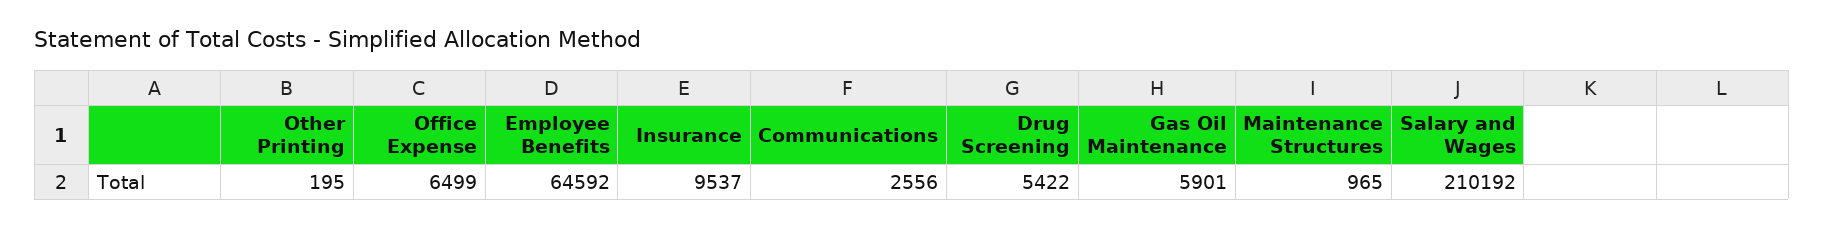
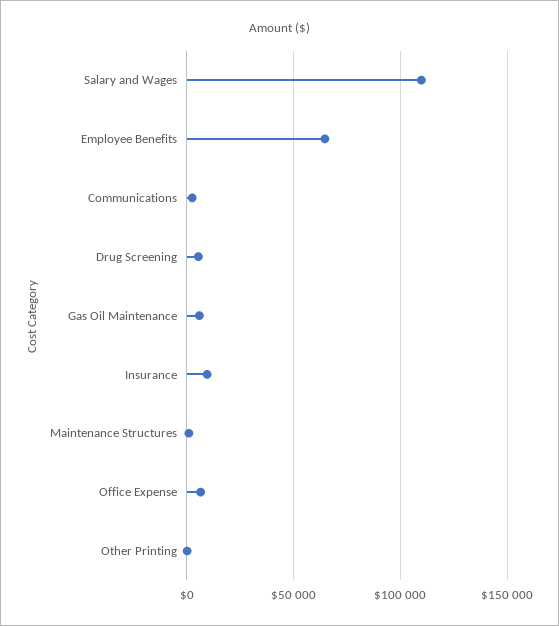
Salary and Wages: 210192 -> 110000

